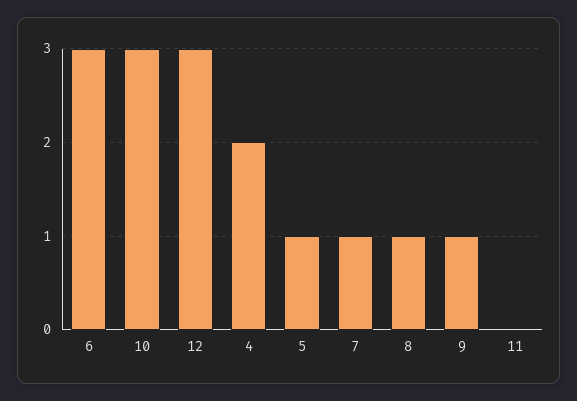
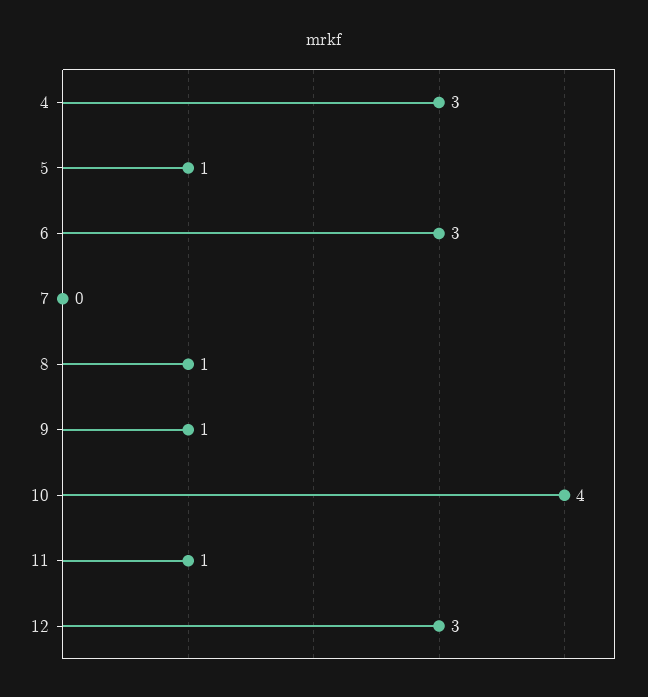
10: 3 -> 4
4: 2 -> 3
7: 1 -> 0
11: 0 -> 1

